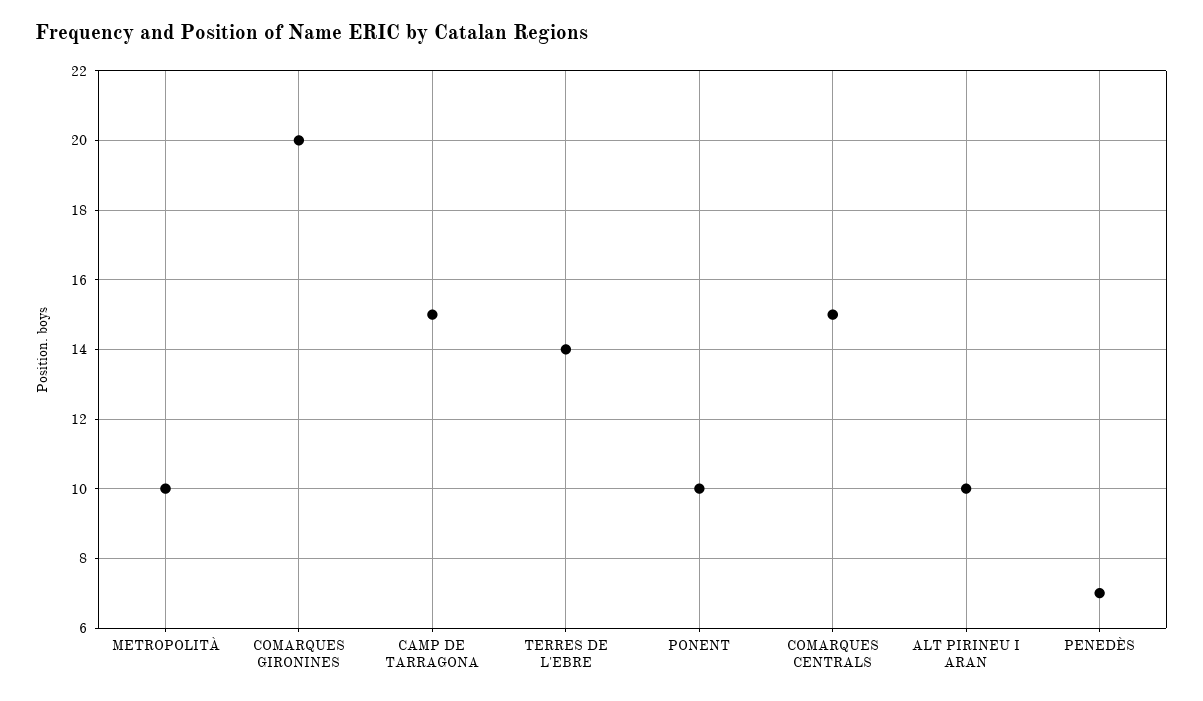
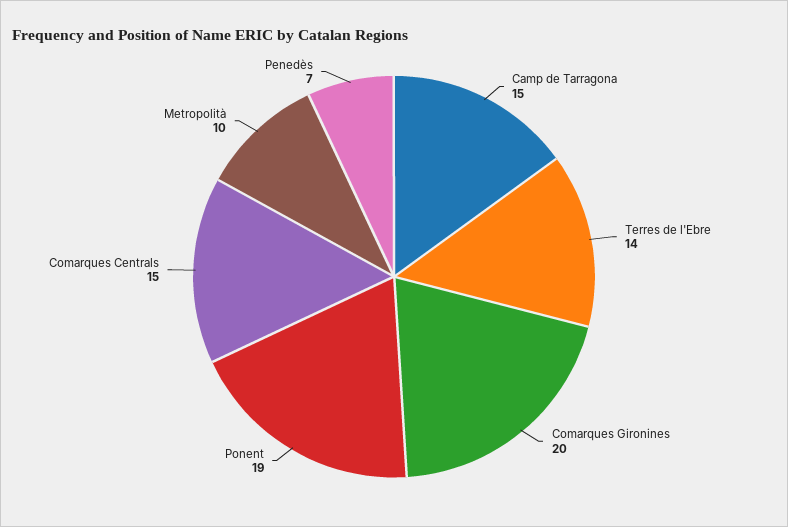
PONENT: 10 -> 19
ALT PIRINEU I ARAN: 10 -> none

